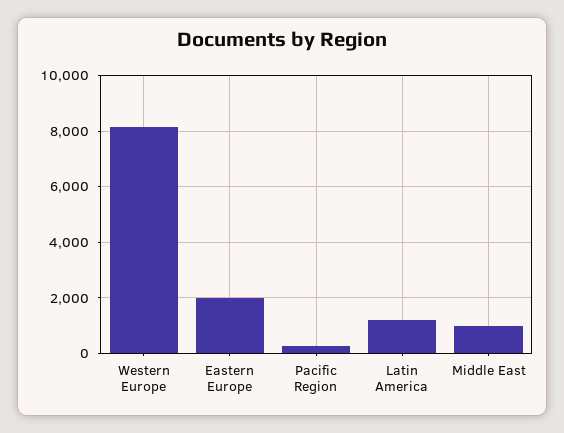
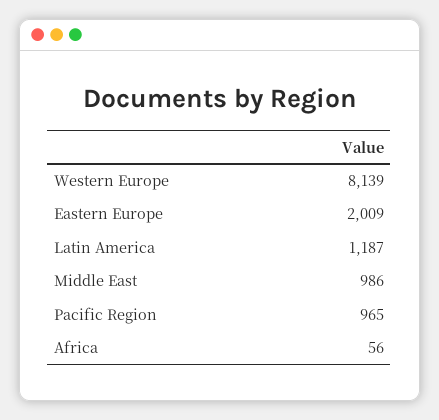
Pacific Region: 250 -> 965
Africa: none -> 56

